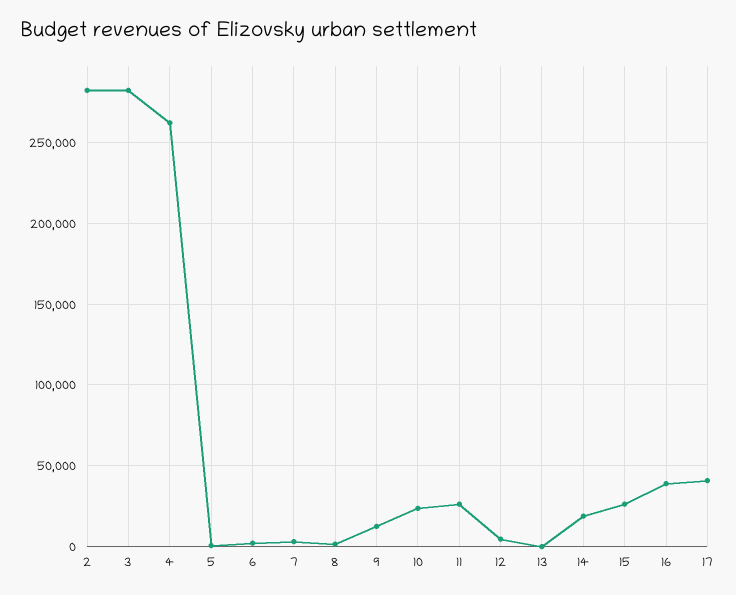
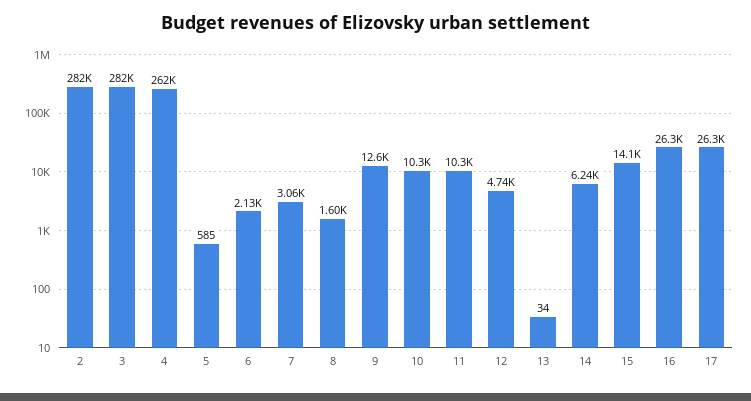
10: 25000 -> 10300
11: 25000 -> 10300
14: 20000 -> 6240
15: 25000 -> 14100
16: 40000 -> 26300
17: 40000 -> 26300

